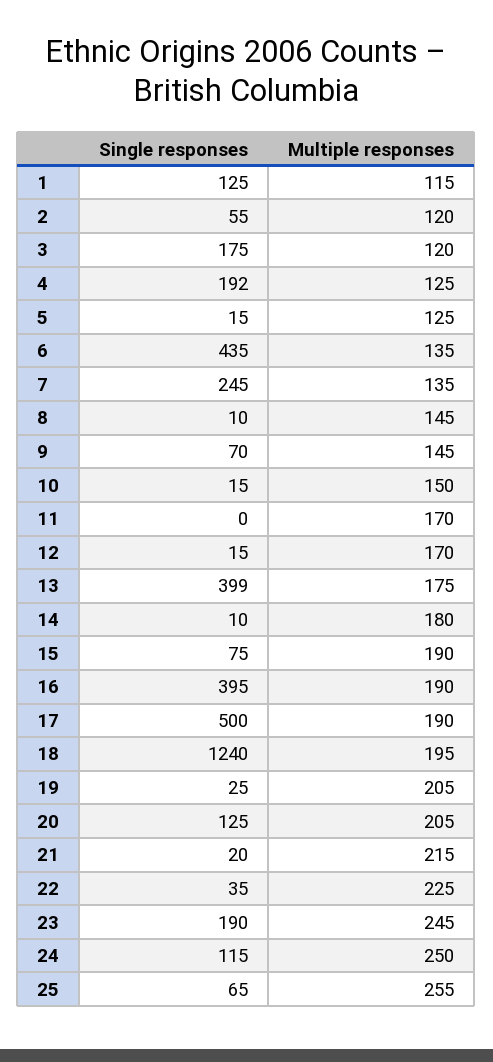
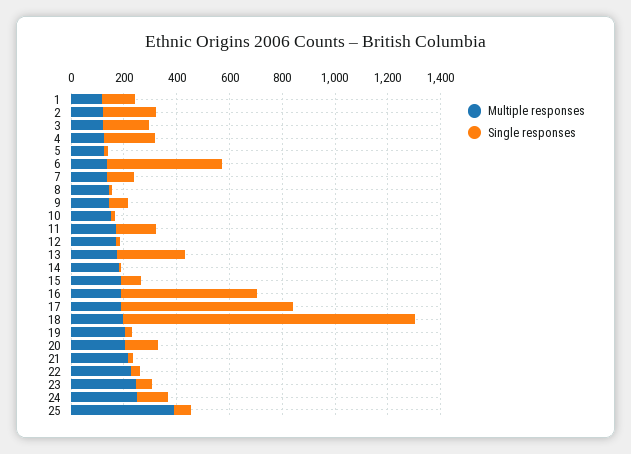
Single responses, 2: 55 -> 200
Single responses, 7: 245 -> 100
Single responses, 11: 0 -> 150
Single responses, 13: 399 -> 250
Single responses, 16: 395 -> 500
Single responses, 17: 500 -> 650
Single responses, 18: 1240 -> 1100
Single responses, 23: 190 -> 50
Multiple responses, 25: 255 -> 400

